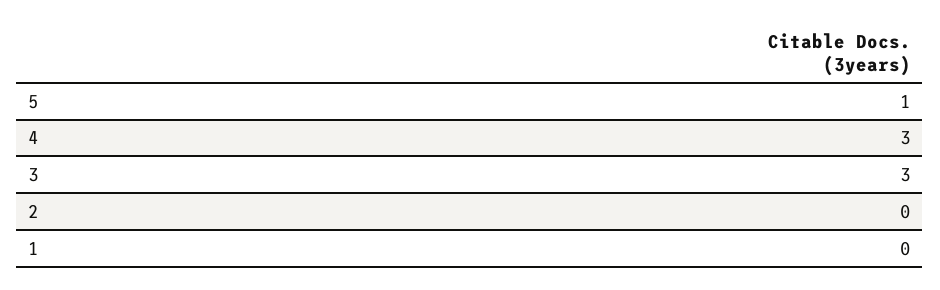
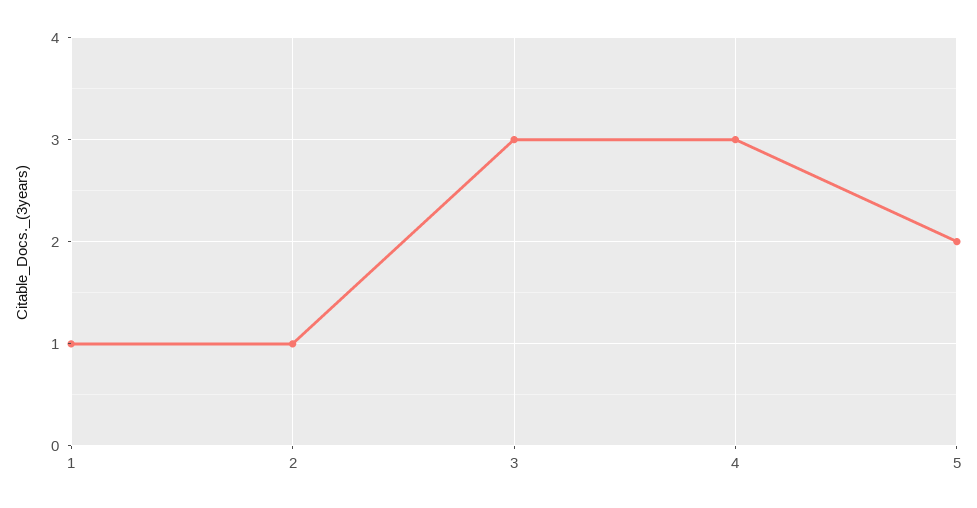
5: 1 -> 2
2: 0 -> 1
1: 0 -> 1

